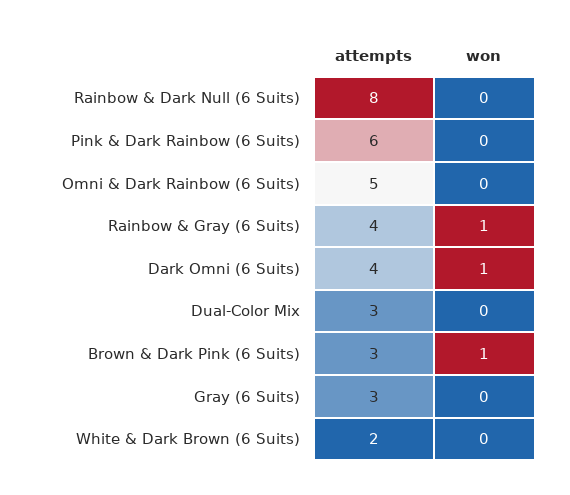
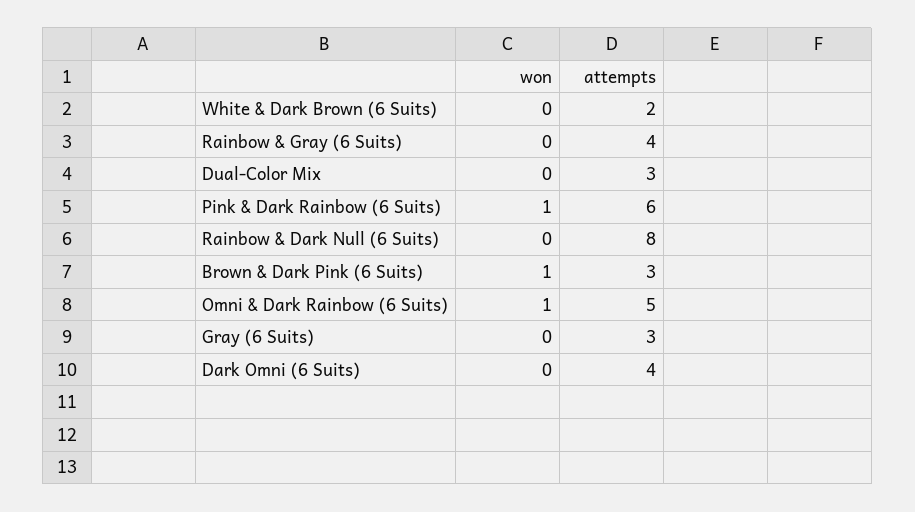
won, Pink & Dark Rainbow (6 Suits): 0 -> 1
won, Omni & Dark Rainbow (6 Suits): 0 -> 1
won, Rainbow & Gray (6 Suits): 1 -> 0
won, Dark Omni (6 Suits): 1 -> 0

